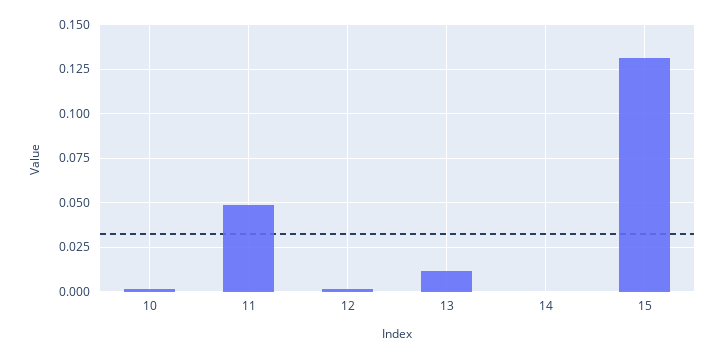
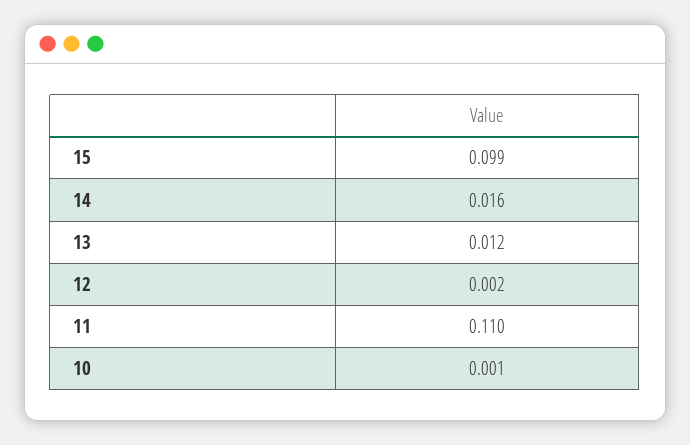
11: 0.05 -> 0.11
14: 0 -> 0.016
15: 0.13 -> 0.099

